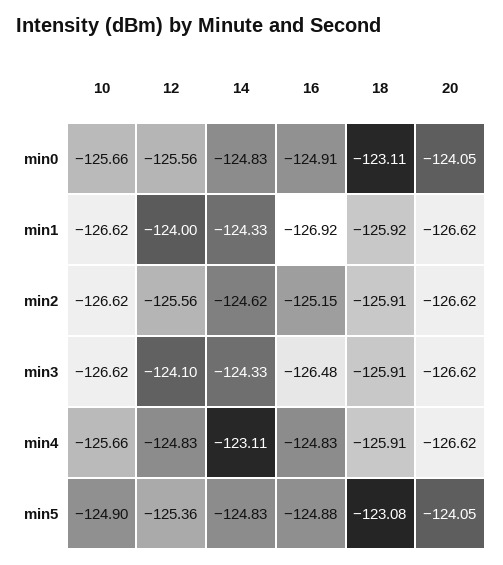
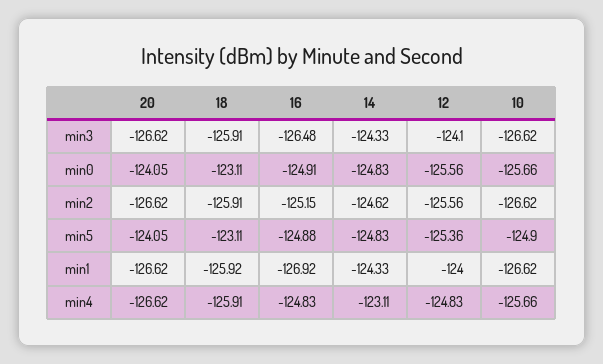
18, min5: -123.08 -> -123.11

